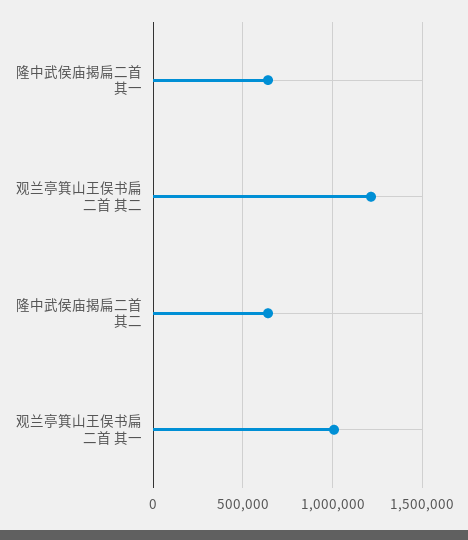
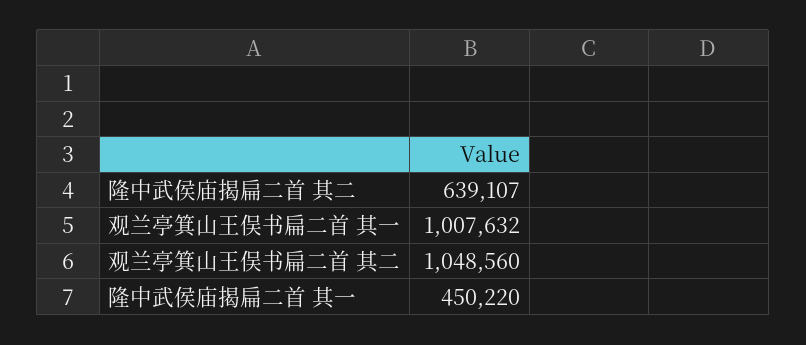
隆中武侯庙揭扁二首 其一: 650000 -> 450220
观兰亭箕山王俣书扁二首 其二: 1200000 -> 1048560

